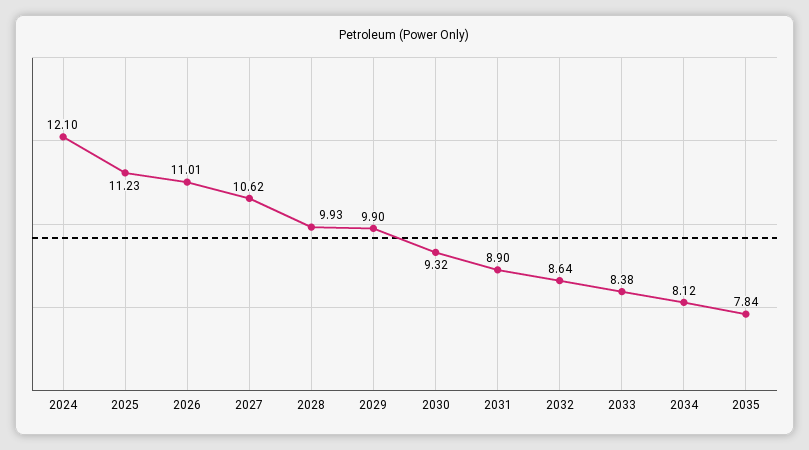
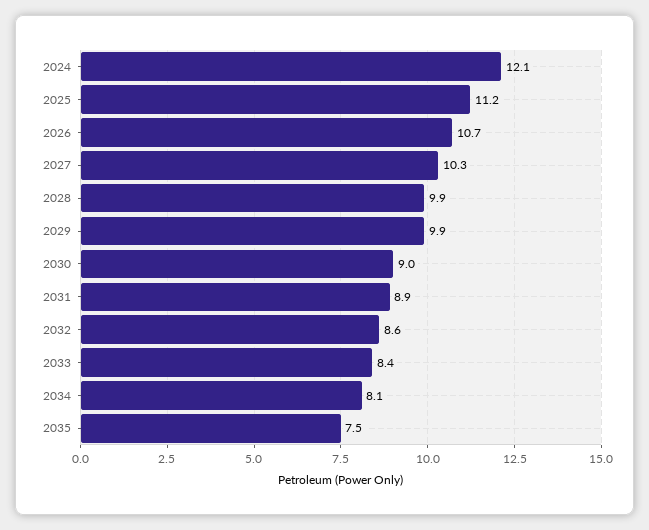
2026: 11.01 -> 10.7
2027: 10.62 -> 10.3
2030: 9.32 -> 9
2035: 7.84 -> 7.5

